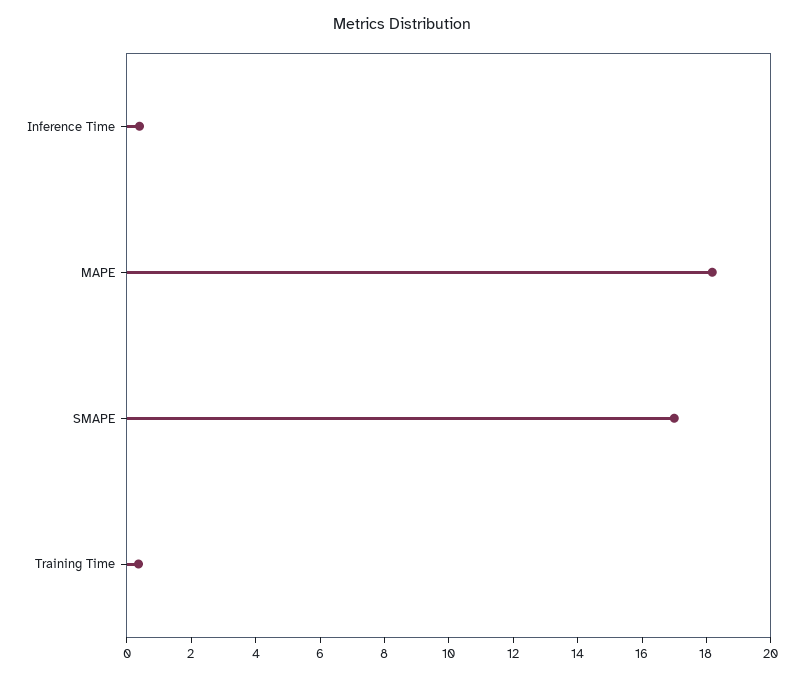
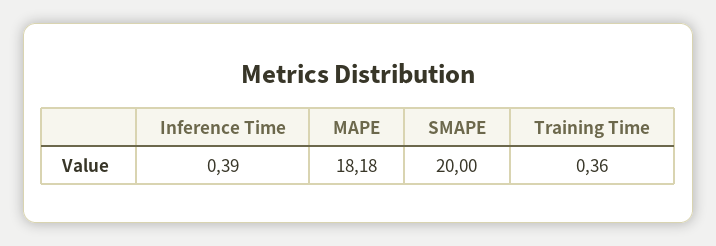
SMAPE: 17 -> 20

